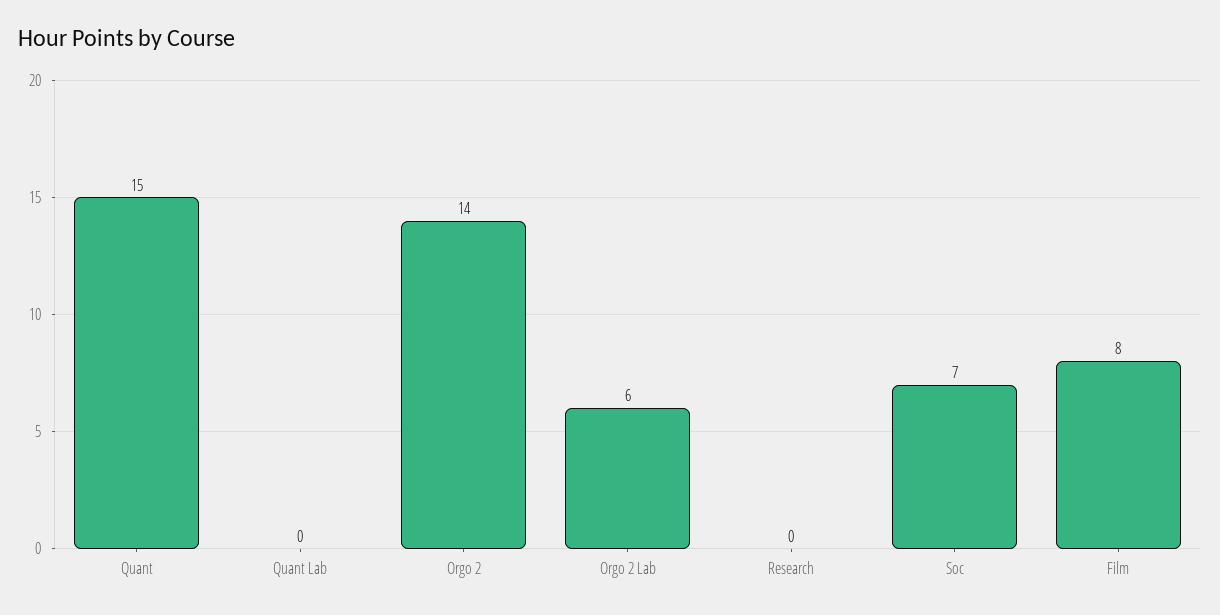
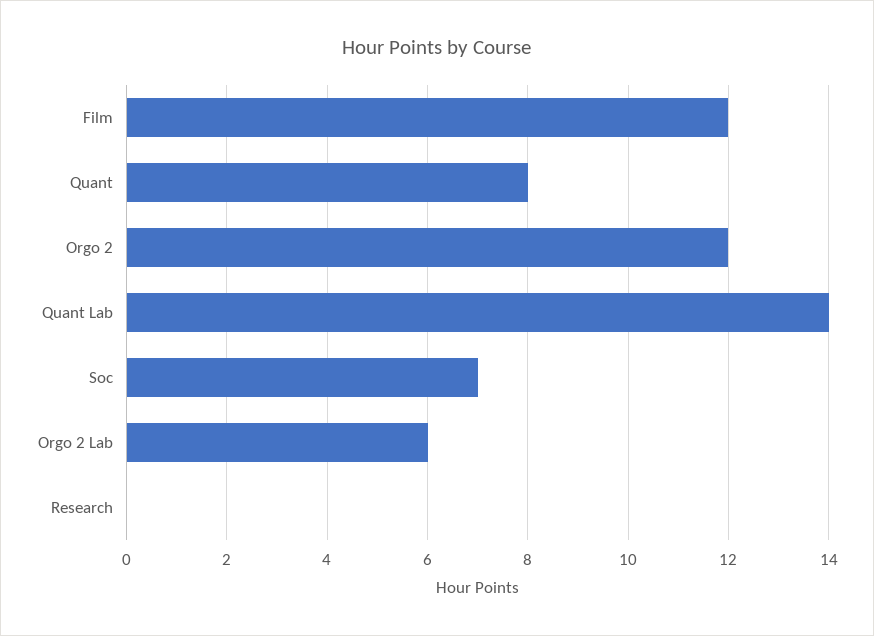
Quant: 15 -> 8
Quant Lab: 0 -> 14
Orgo 2: 14 -> 12
Film: 8 -> 12

